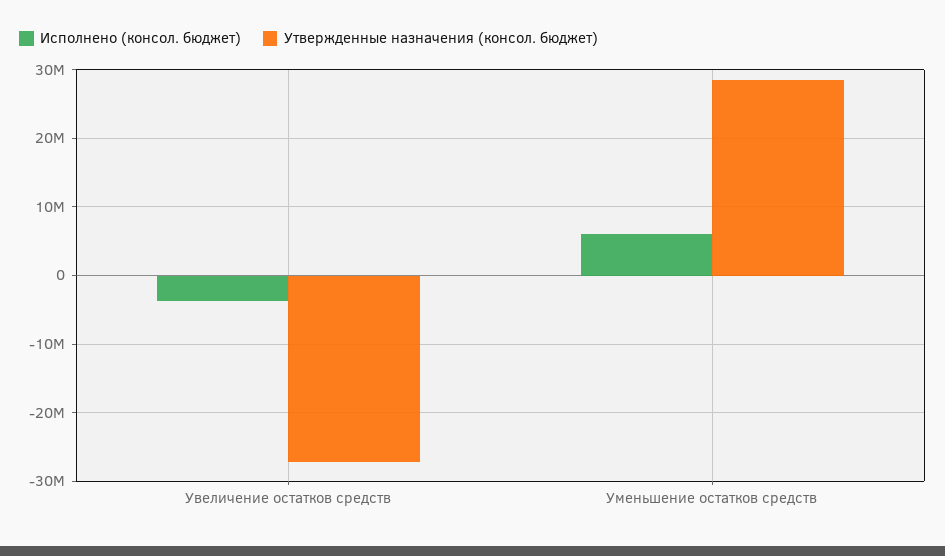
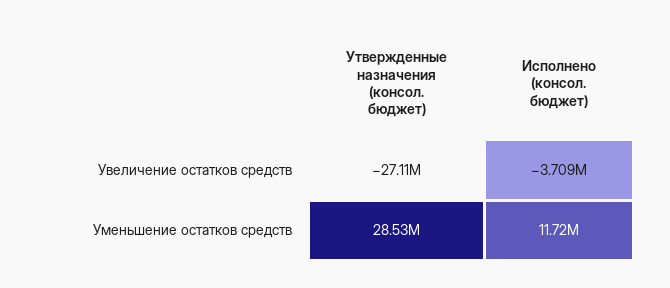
Исполнено (консол. бюджет), Уменьшение остатков средств: 6000000 -> 11720000

